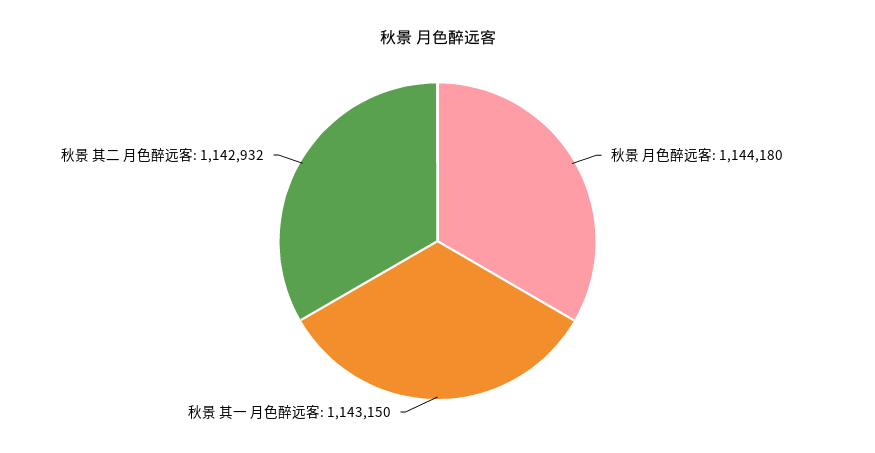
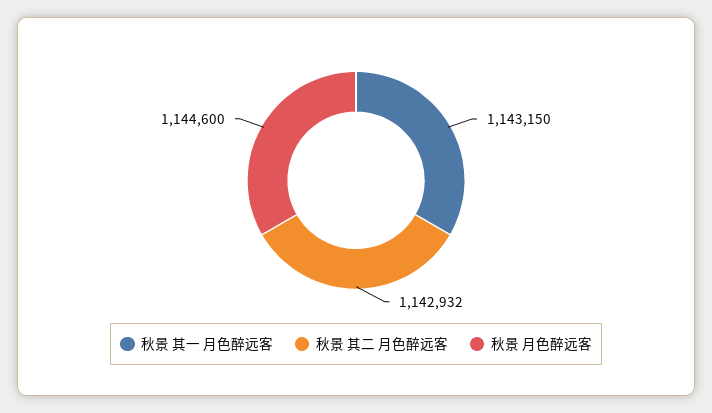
秋景 月色醉远客: 1144180 -> 1144600

